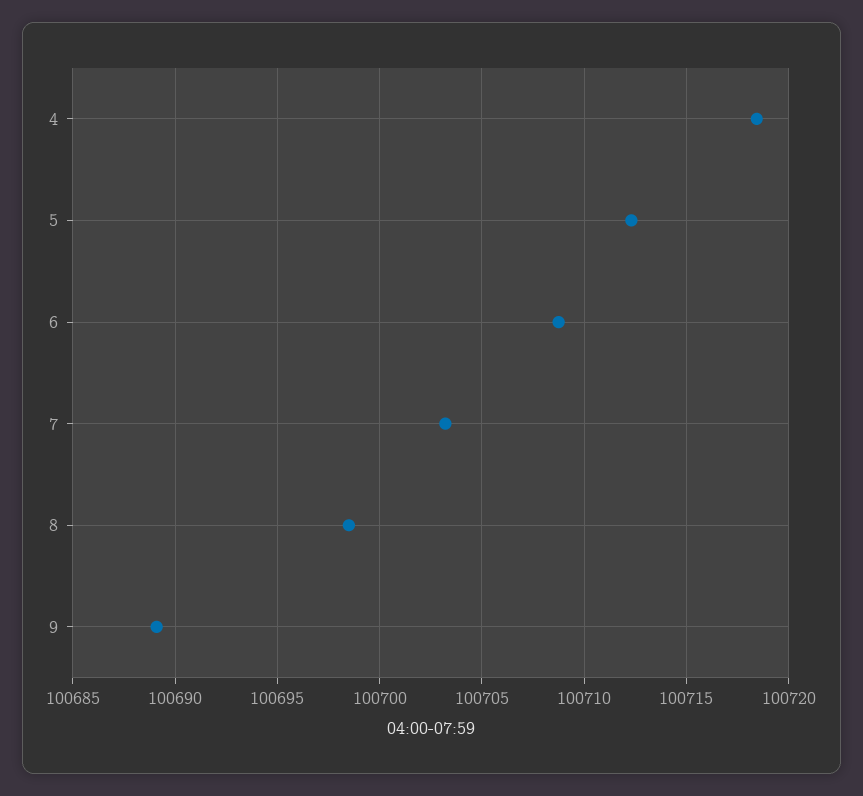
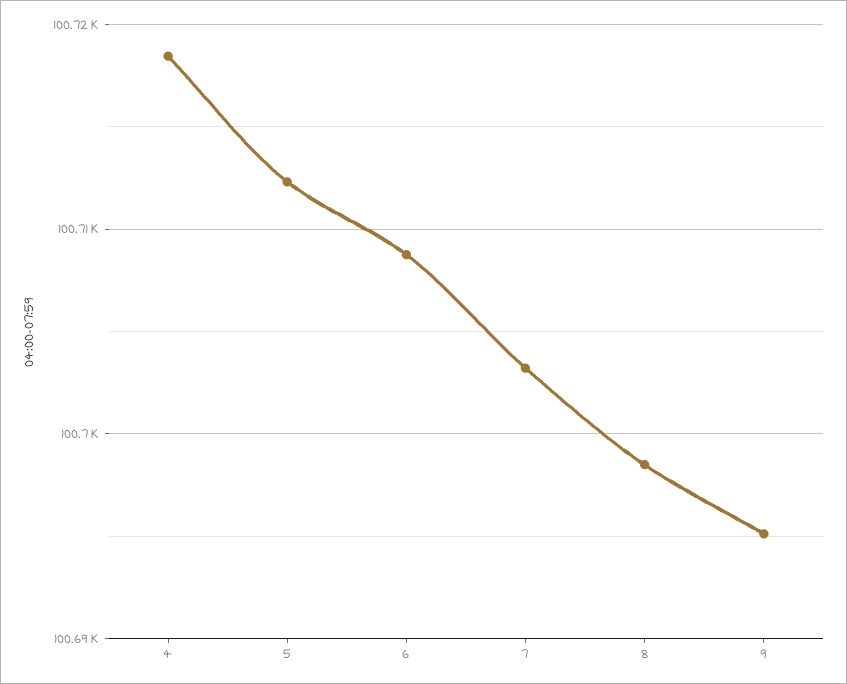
9: 100689 -> 100695

